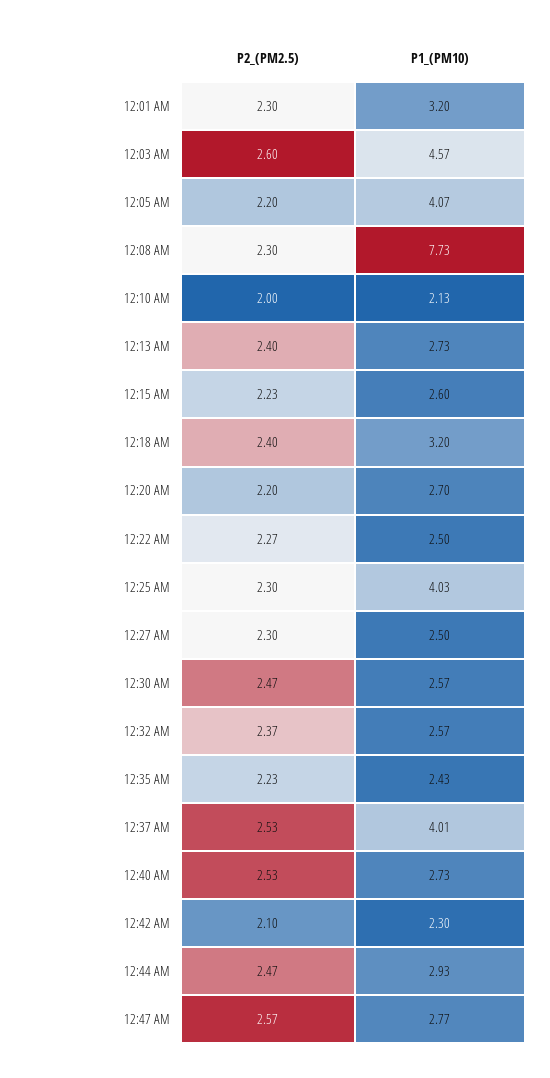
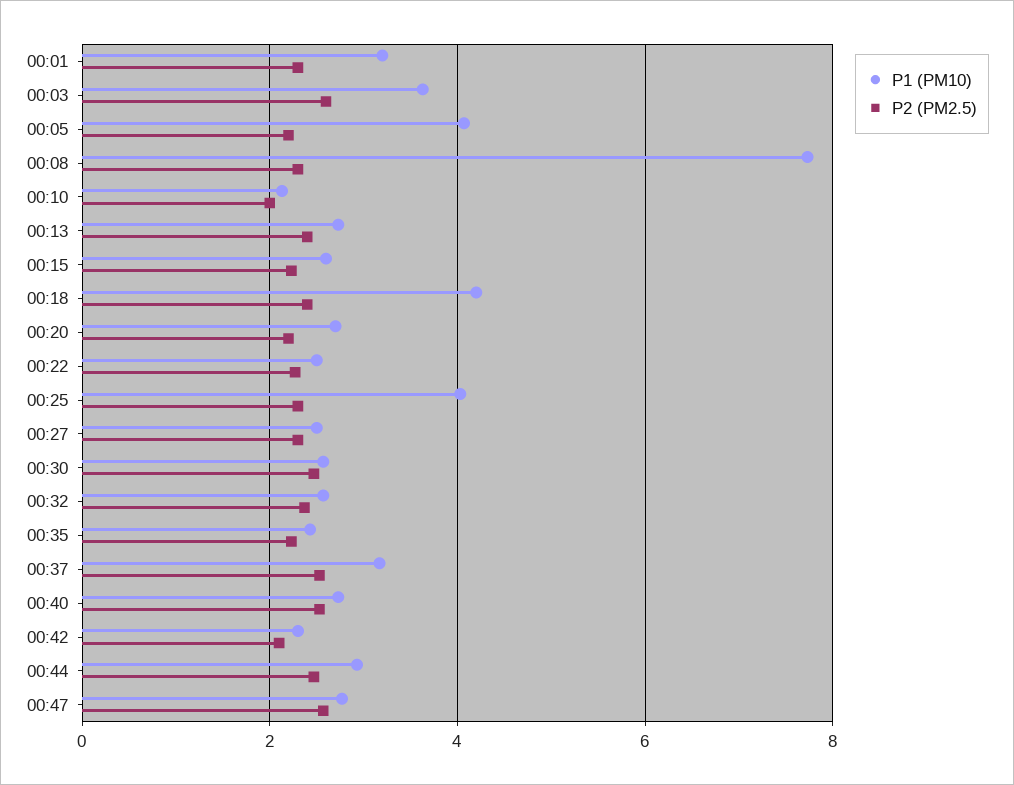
P1_(PM10), 12:03 AM: 4.57 -> 3.6
P1_(PM10), 12:18 AM: 3.2 -> 4.2
P1_(PM10), 12:37 AM: 4.01 -> 3.2

